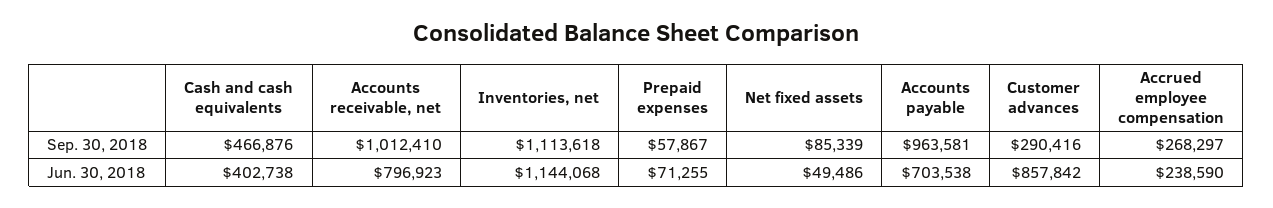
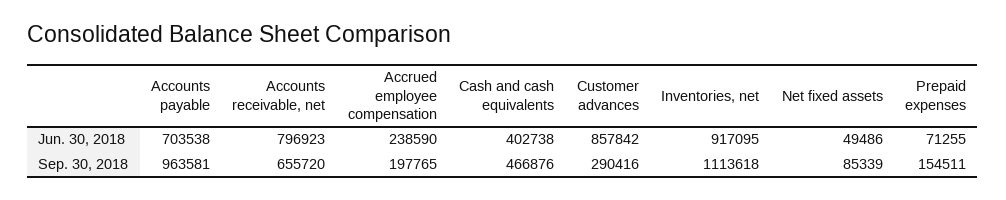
Accounts receivable, net, Sep. 30, 2018: 1012410 -> 655720
Prepaid expenses, Sep. 30, 2018: 57867 -> 154511
Accrued employee compensation, Sep. 30, 2018: 268297 -> 197765
Inventories, net, Jun. 30, 2018: 1144068 -> 917095

